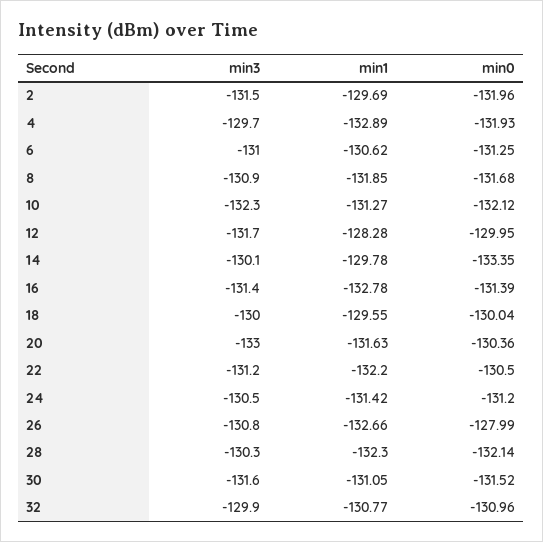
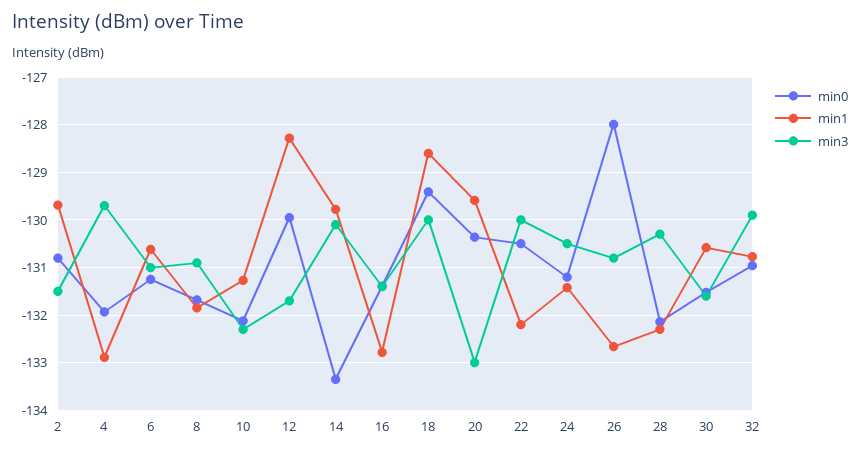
min0, 2: -131.96 -> -130.8
min1, 18: -129.55 -> -128.6
min0, 18: -130.04 -> -129.4
min1, 20: -131.63 -> -129.6
min3, 22: -131.2 -> -130
min1, 30: -131.05 -> -130.6

